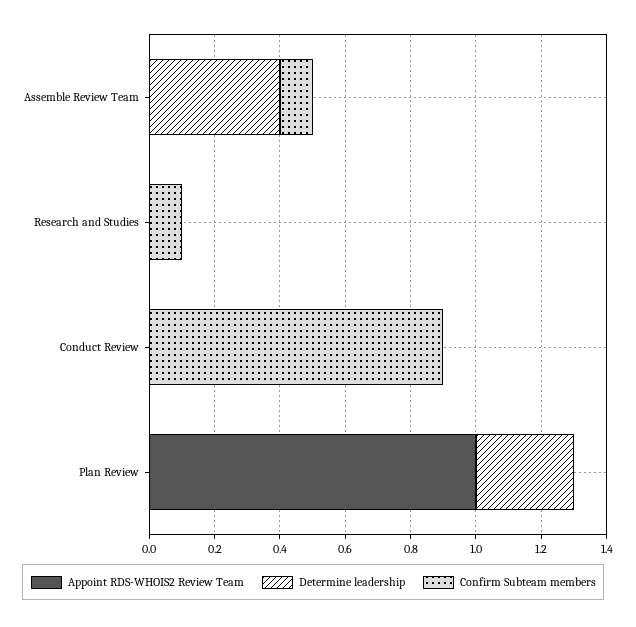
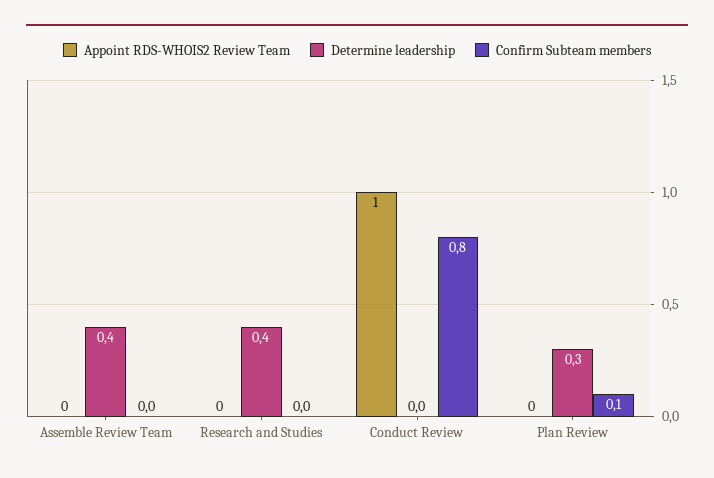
Confirm Subteam members, Assemble Review Team: 0.1 -> 0
Determine leadership, Research and Studies: 0 -> 0.4
Confirm Subteam members, Research and Studies: 0.1 -> 0
Appoint RDS-WHOIS2 Review Team, Conduct Review: 0 -> 1
Confirm Subteam members, Conduct Review: 0.9 -> 0.8
Appoint RDS-WHOIS2 Review Team, Plan Review: 1 -> 0
Confirm Subteam members, Plan Review: 0 -> 0.1

